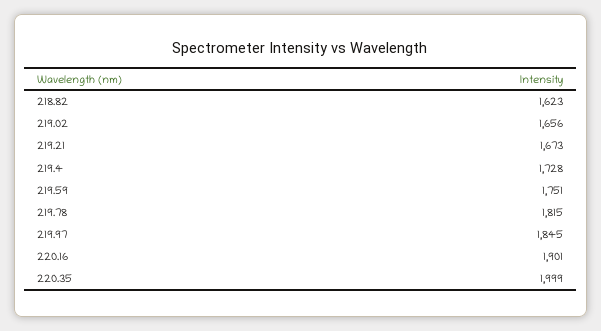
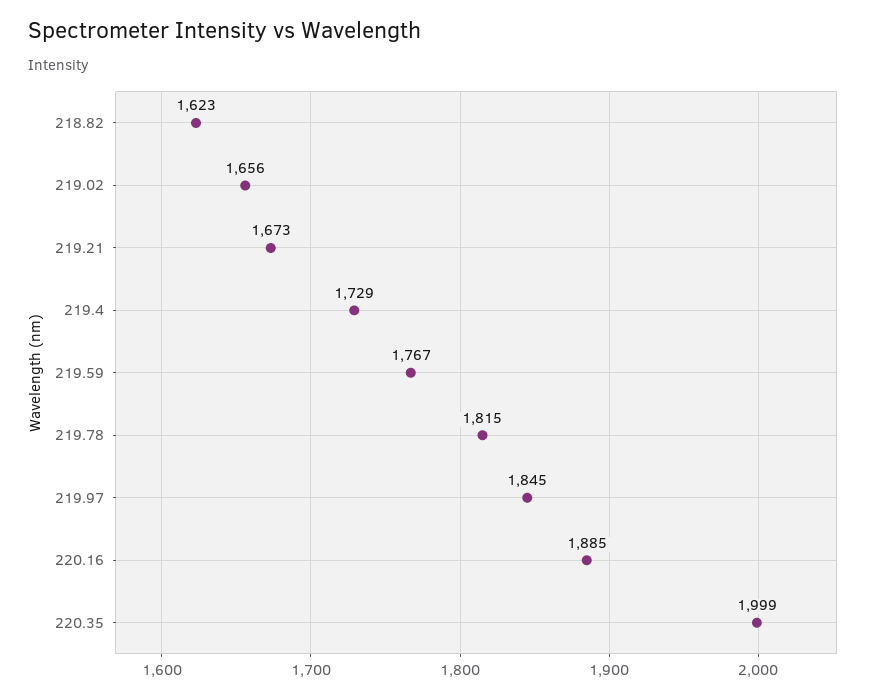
219.4: 1728 -> 1729
219.59: 1751 -> 1767
220.16: 1901 -> 1885

